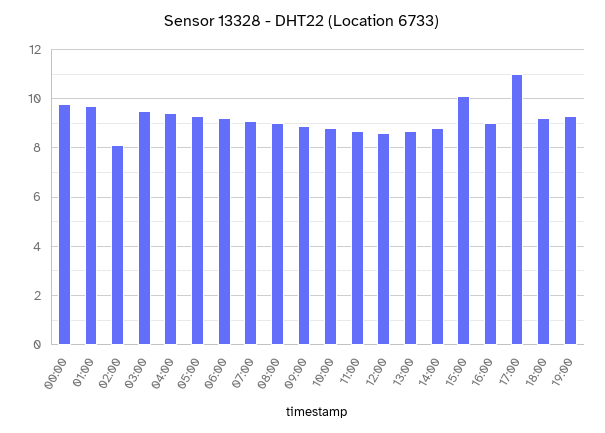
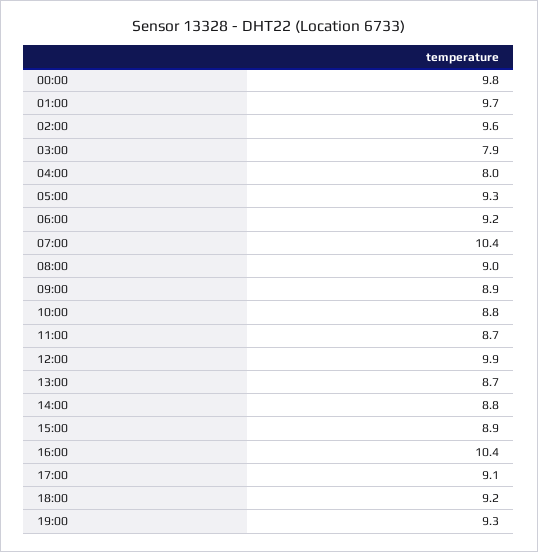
02:00: 8 -> 9.6
03:00: 9.5 -> 7.9
04:00: 9.5 -> 8
07:00: 9 -> 10.4
12:00: 8.5 -> 9.9
15:00: 10 -> 8.9
16:00: 9 -> 10.4
17:00: 11 -> 9.1

